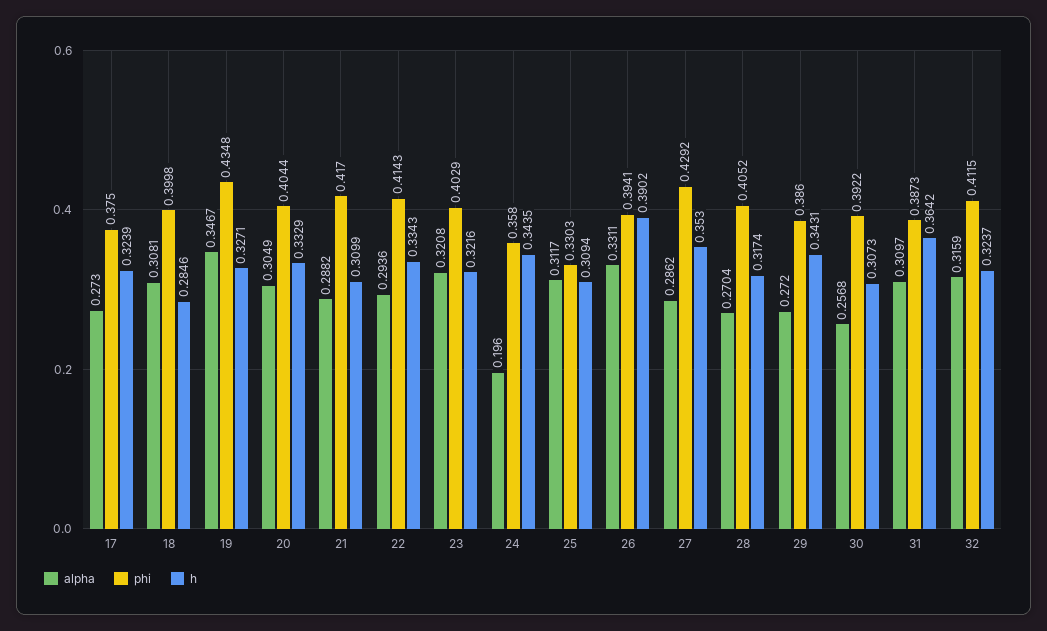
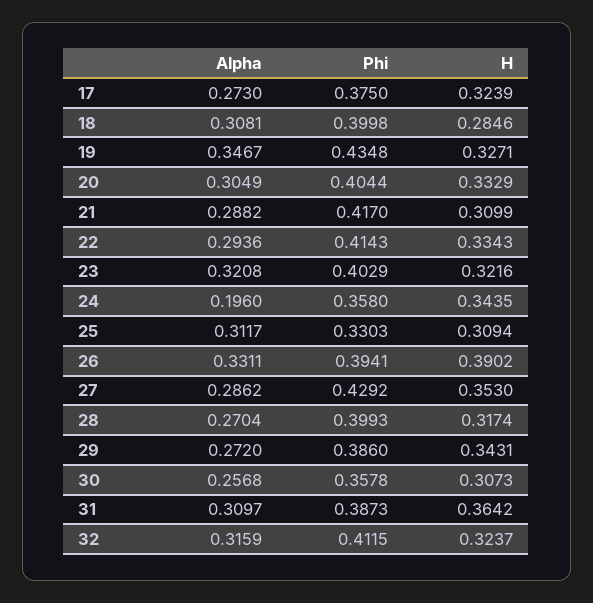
phi, 28: 0.4052 -> 0.3993
phi, 30: 0.3922 -> 0.3578

